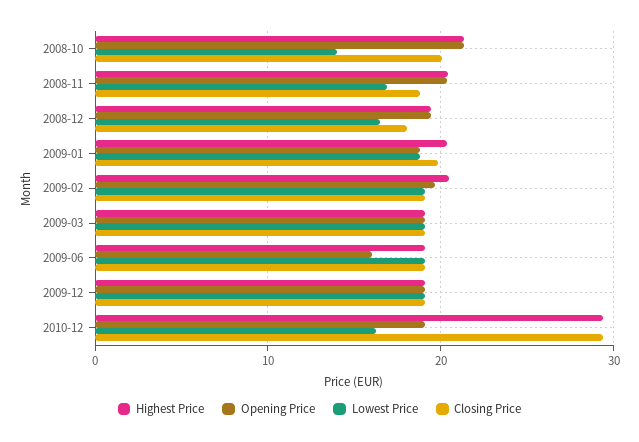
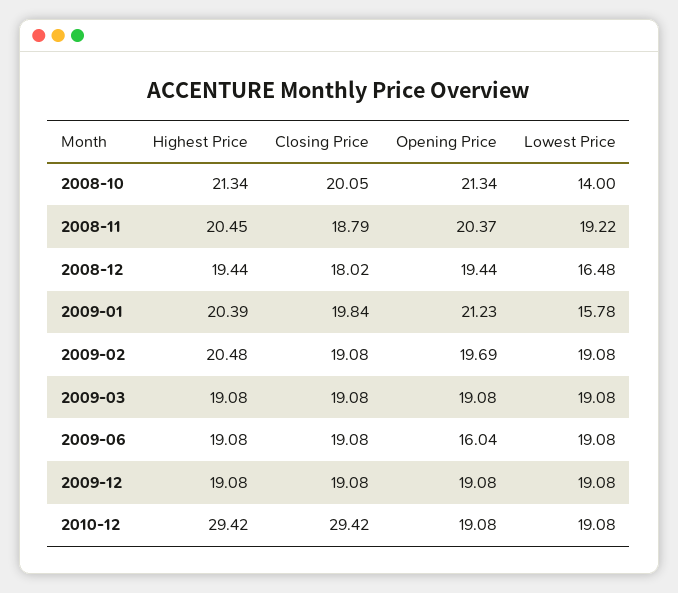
Lowest Price, 2008-11: 17 -> 19.22
Opening Price, 2009-01: 19 -> 21.23
Lowest Price, 2009-01: 19 -> 15.78
Lowest Price, 2010-12: 16 -> 19.08

